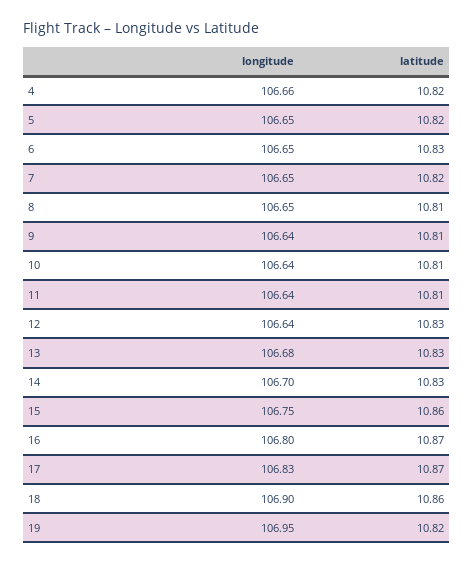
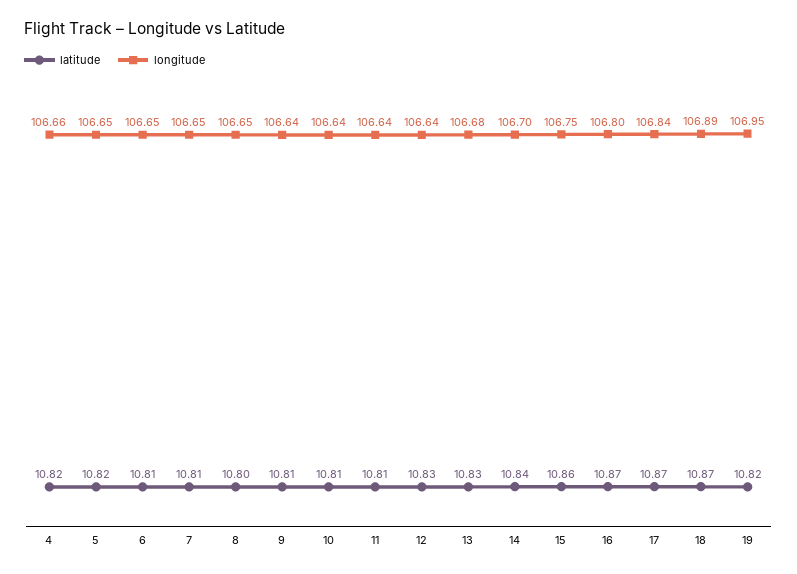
latitude, 6: 10.83 -> 10.81
latitude, 7: 10.82 -> 10.81
latitude, 8: 10.81 -> 10.8
latitude, 14: 10.83 -> 10.84
longitude, 17: 106.83 -> 106.84
longitude, 18: 106.9 -> 106.89
latitude, 18: 10.86 -> 10.87

